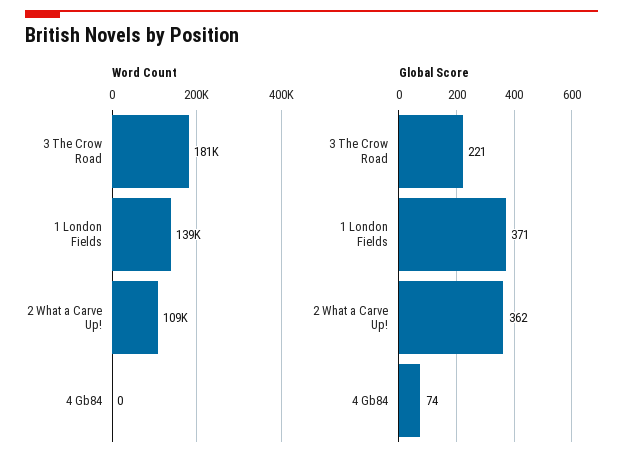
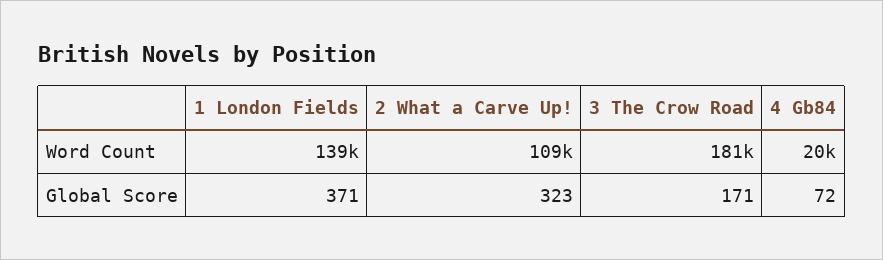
Word Count, 4 Gb84: 0 -> 20000
Global Score, 3 The Crow Road: 221 -> 171
Global Score, 2 What a Carve Up!: 362 -> 323
Global Score, 4 Gb84: 74 -> 72

